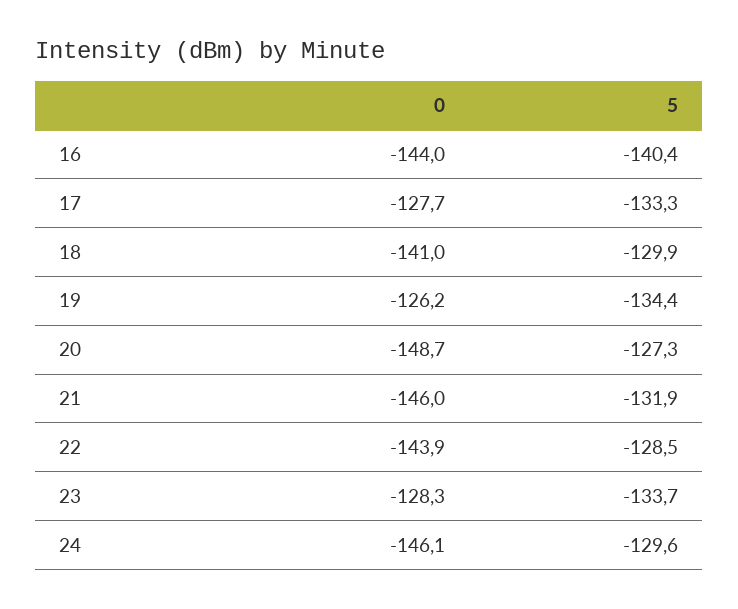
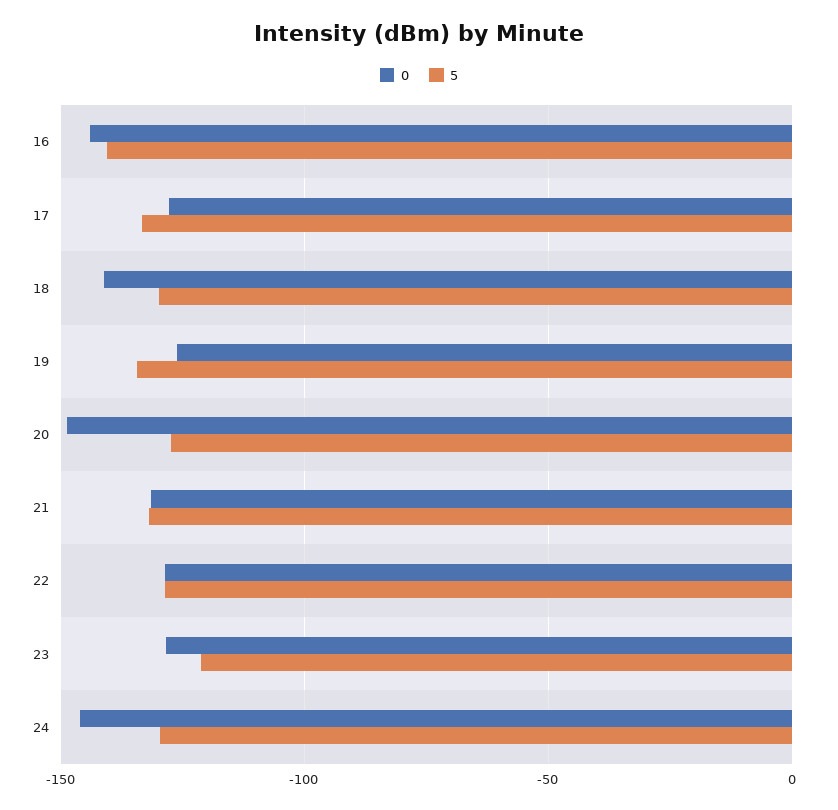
0, 21: -146 -> -130
0, 22: -143.9 -> -130
5, 23: -133.7 -> -120

